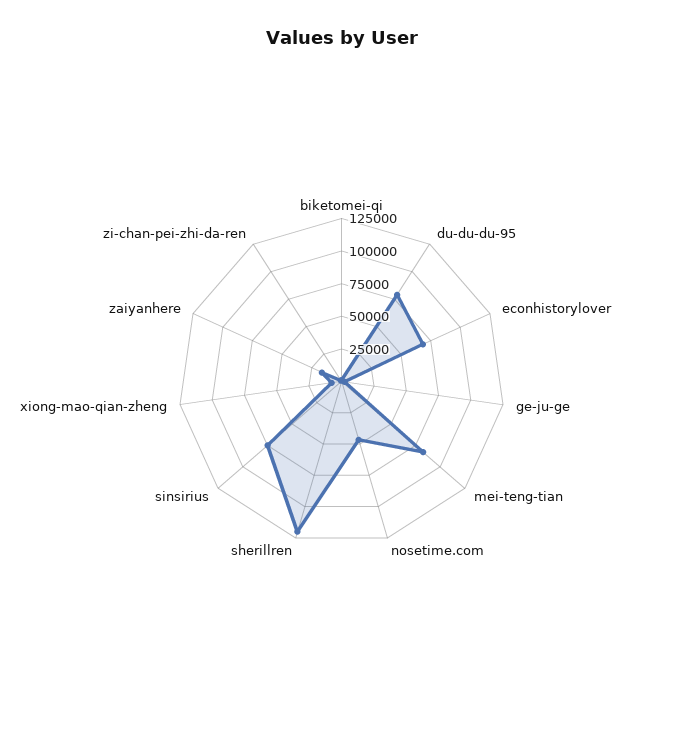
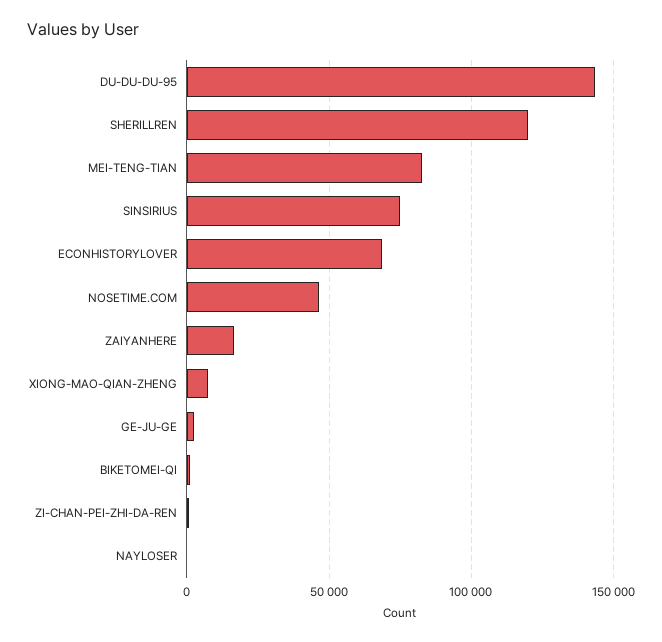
du-du-du-95: 75000 -> 145000
NAYLOSER: none -> 0

